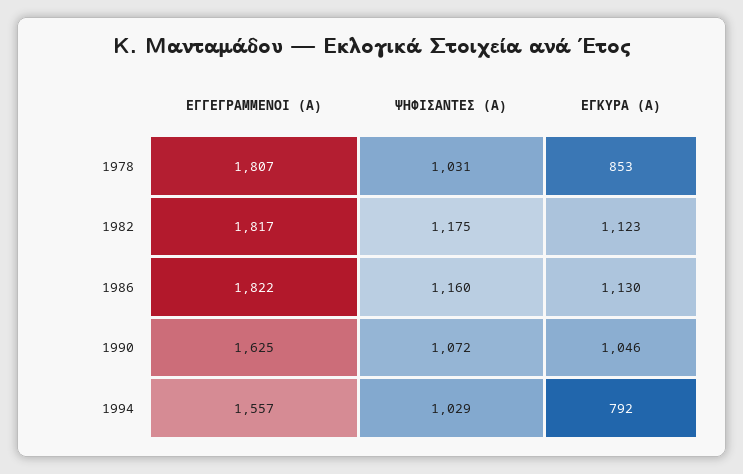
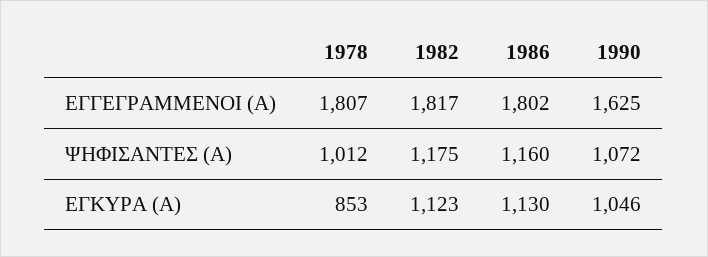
ΨΗΦΙΣΑΝΤΕΣ (Α), 1978: 1031 -> 1012
ΕΓΓΕΓΡΑΜΜΕΝΟΙ (Α), 1986: 1822 -> 1802
ΕΓΓΕΓΡΑΜΜΕΝΟΙ (Α), 1994: 1557 -> none
ΨΗΦΙΣΑΝΤΕΣ (Α), 1994: 1029 -> none
ΕΓΚΥΡΑ (Α), 1994: 792 -> none

